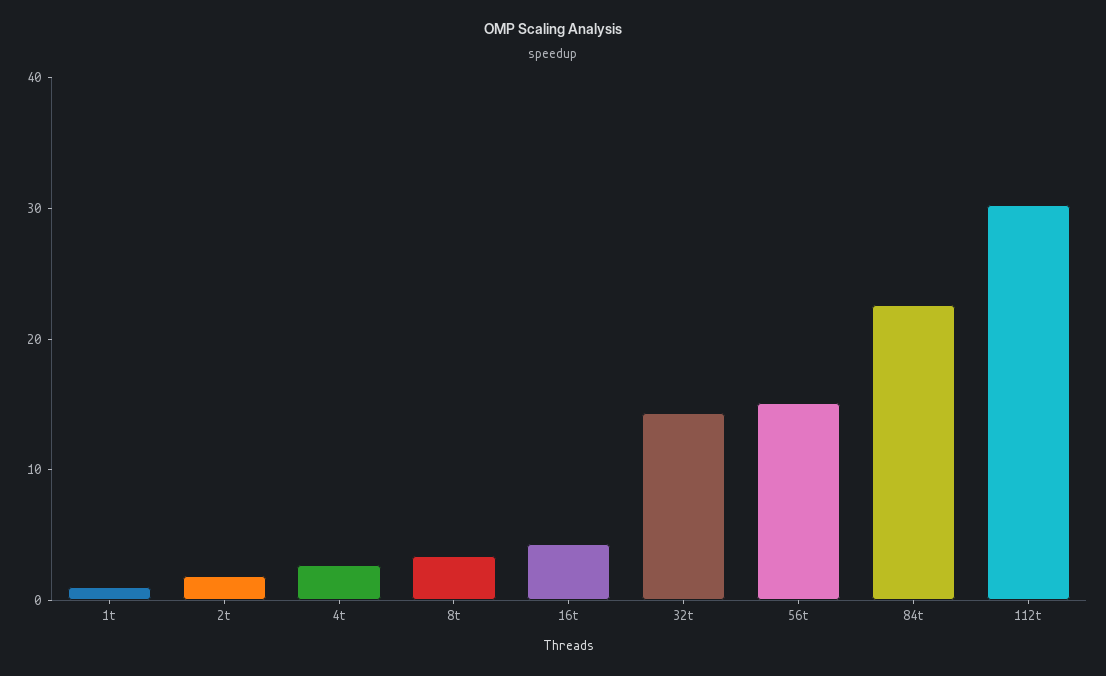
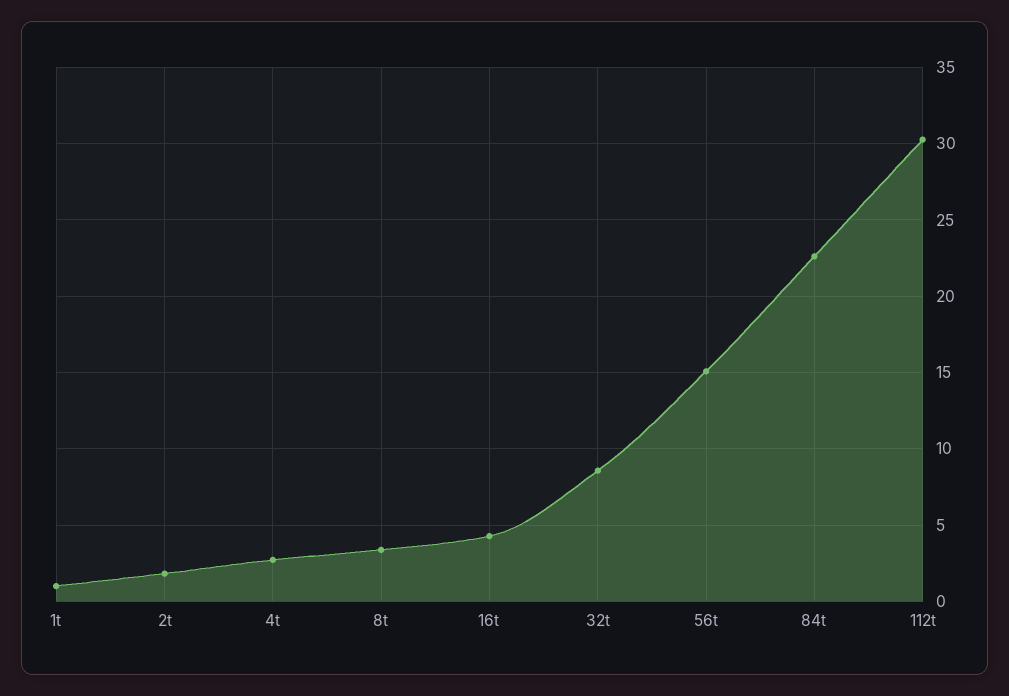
32t: 14 -> 8.5

